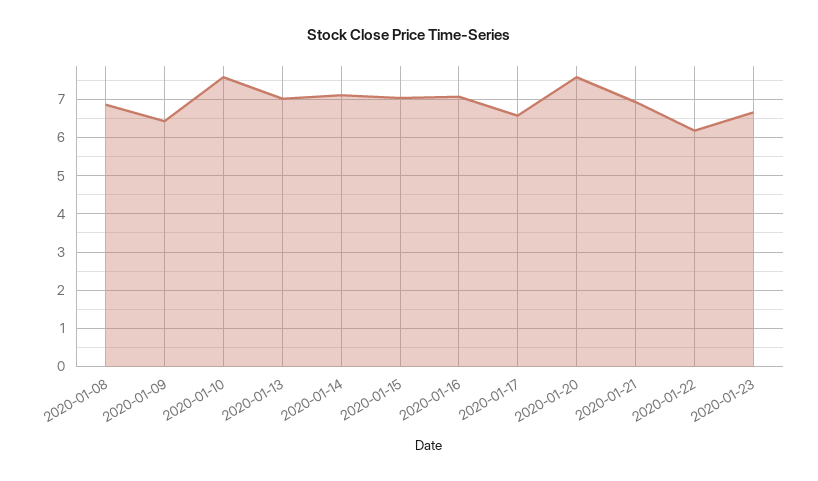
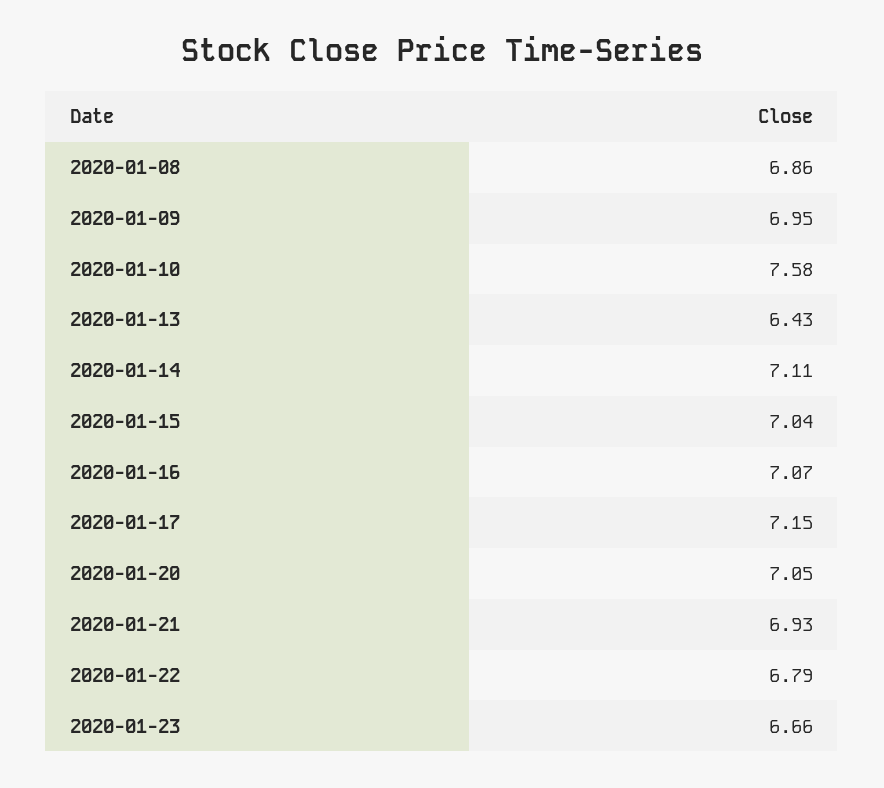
2020-01-09: 6.4 -> 6.95
2020-01-13: 7 -> 6.43
2020-01-17: 6.6 -> 7.15
2020-01-20: 7.6 -> 7.05
2020-01-22: 6.2 -> 6.79

